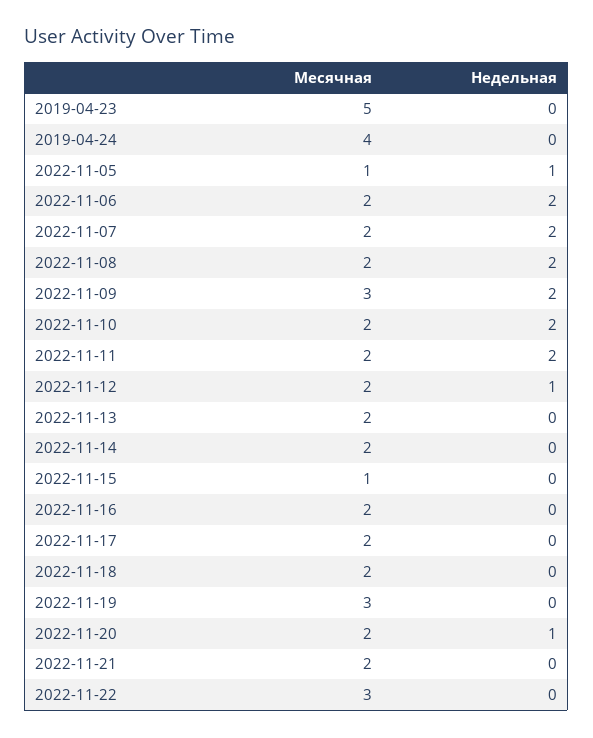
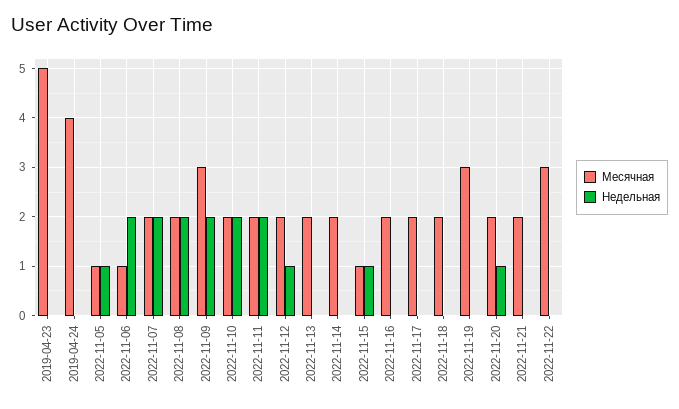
Месячная, 2022-11-06: 2 -> 1
Недельная, 2022-11-15: 0 -> 1

